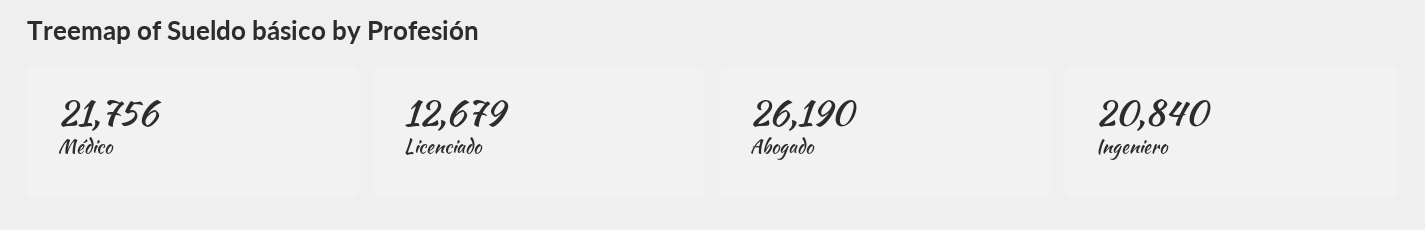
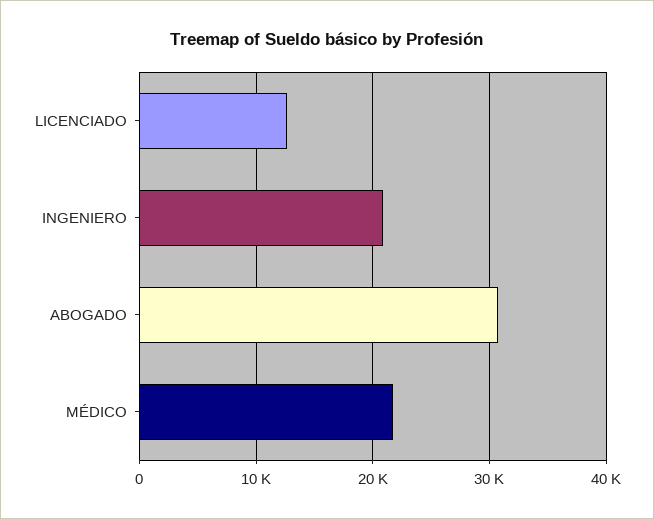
Abogado: 26190 -> 31000

